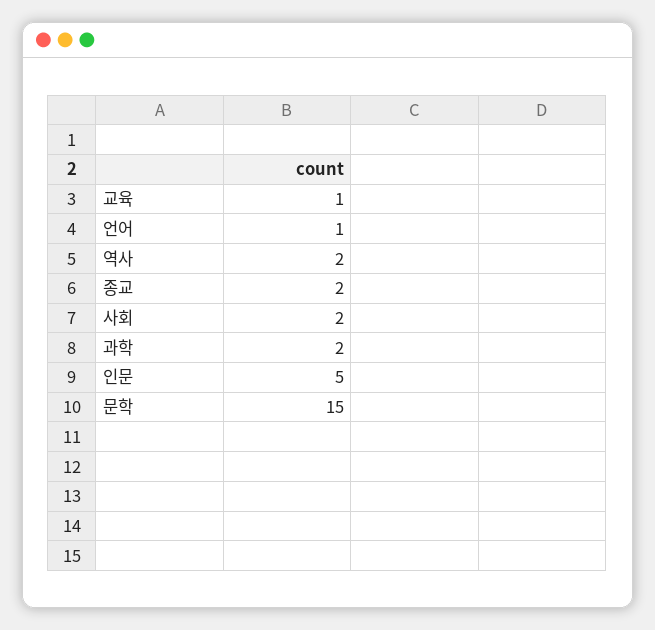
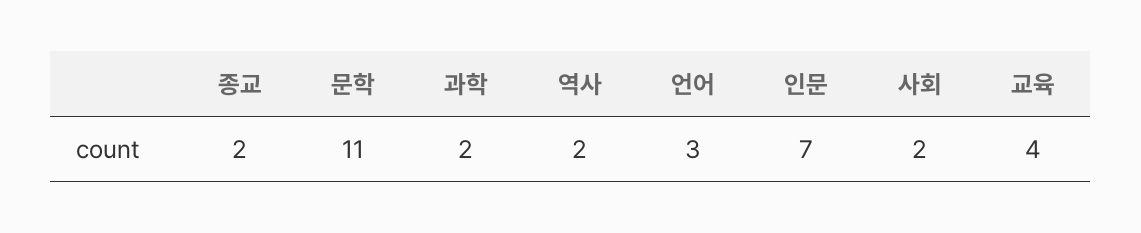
교육: 1 -> 4
언어: 1 -> 3
인문: 5 -> 7
문학: 15 -> 11

